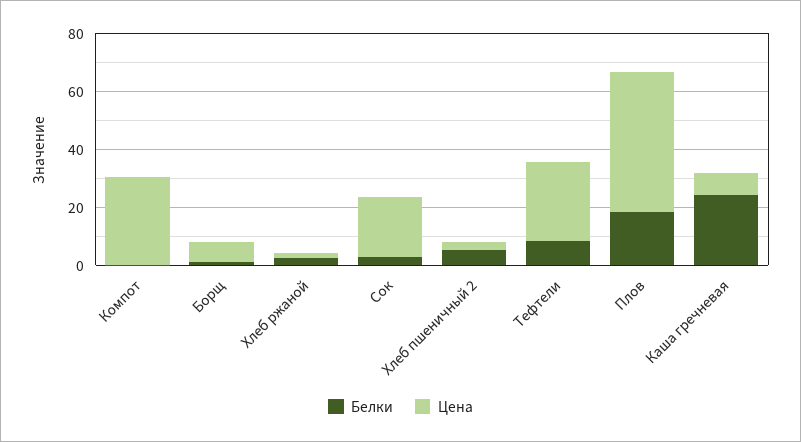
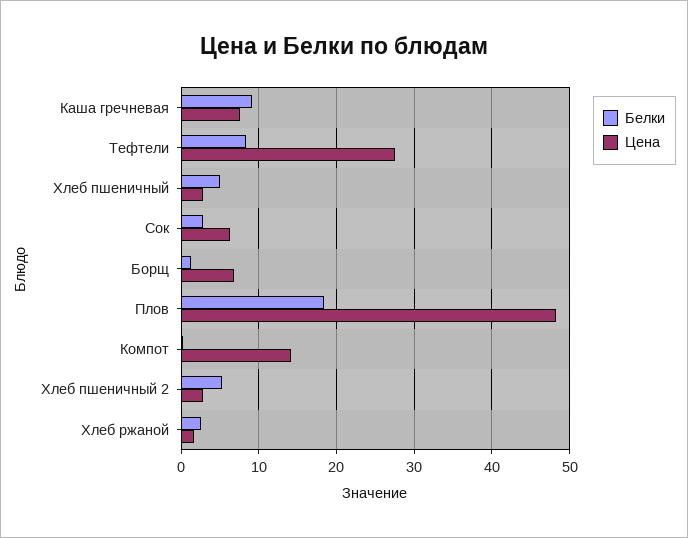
Цена, Компот: 30 -> 14
Цена, Сок: 20 -> 6
Белки, Каша гречневая: 25 -> 9
Белки, Хлеб пшеничный: none -> 5
Цена, Хлеб пшеничный: none -> 3

